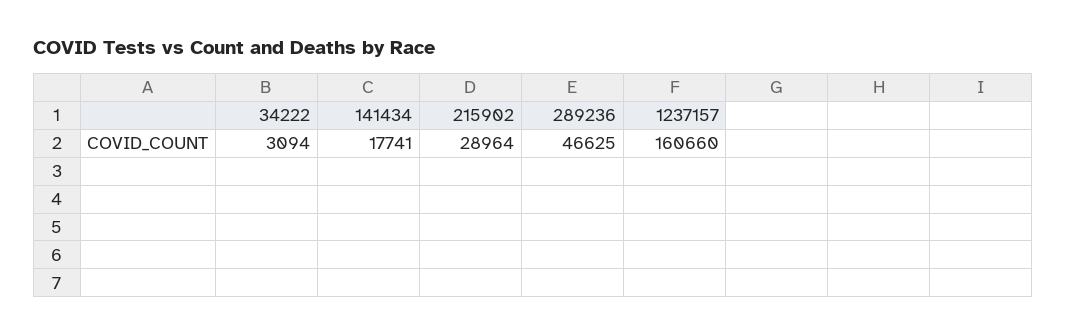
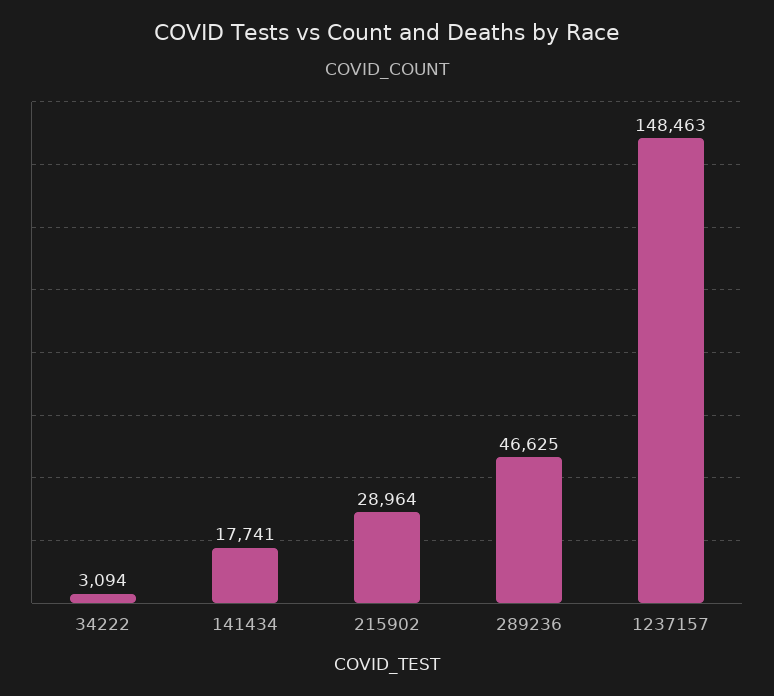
1237157: 160660 -> 148463

